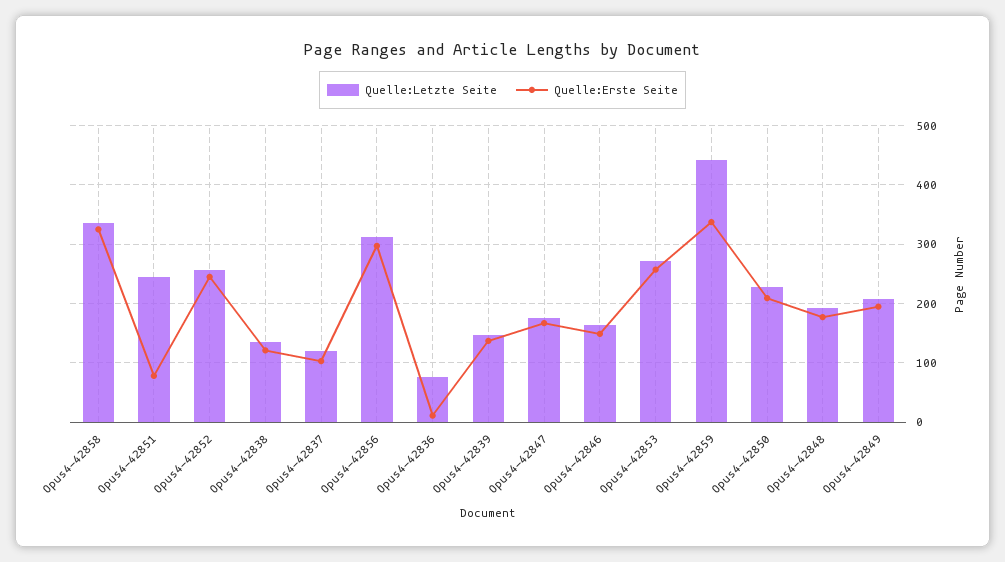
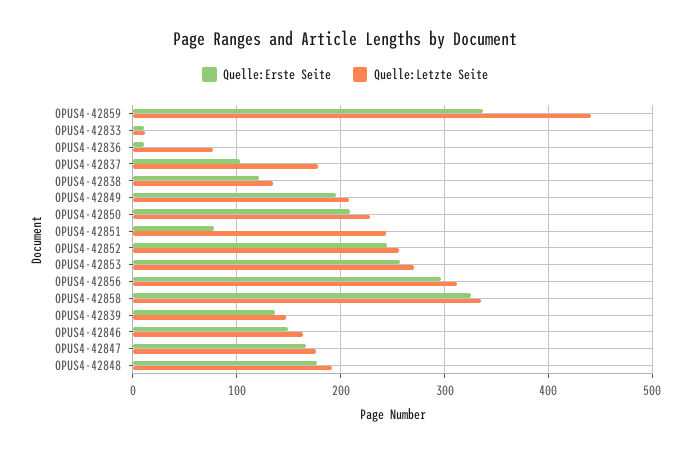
Quelle:Letzte Seite, Opus4-42837: 120 -> 180
Quelle:Erste Seite, OPUS4-42833: none -> 10
Quelle:Letzte Seite, OPUS4-42833: none -> 10

